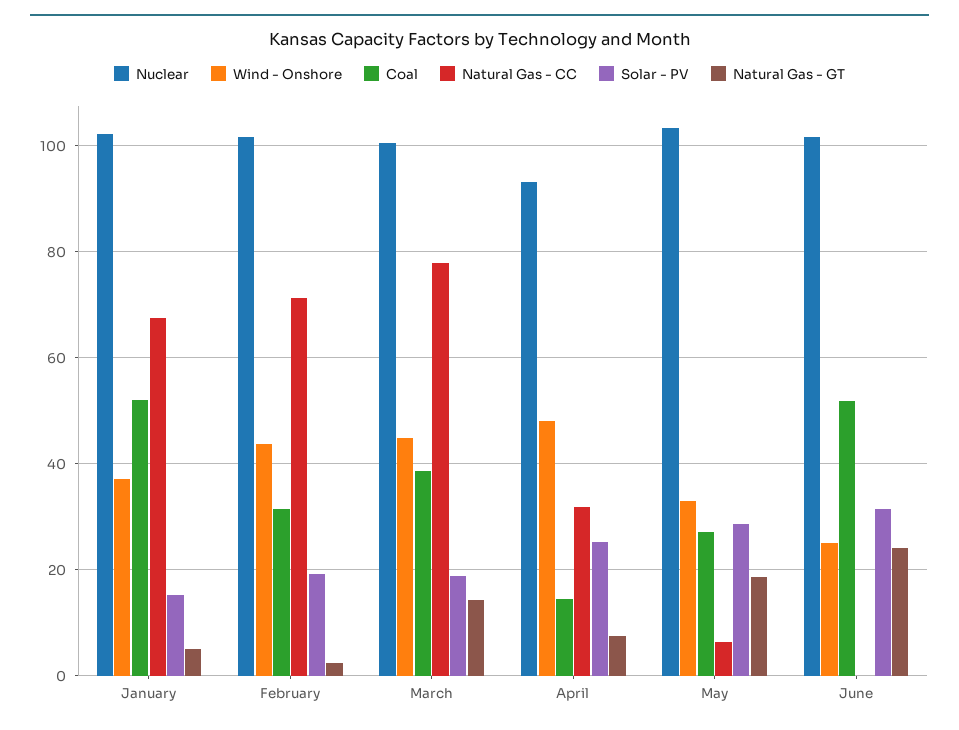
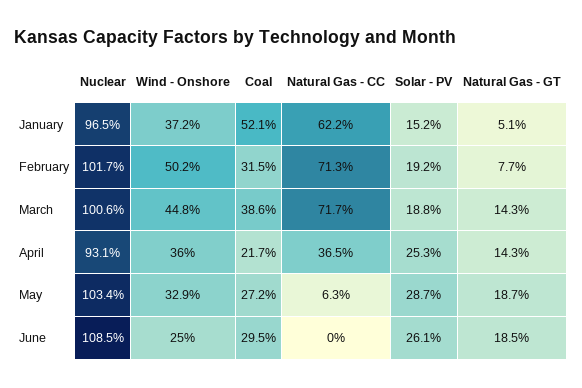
Nuclear, January: 102 -> 96.5
Natural Gas - CC, January: 68 -> 62.2
Wind - Onshore, February: 44 -> 50.2
Natural Gas - GT, February: 2 -> 7.7
Natural Gas - CC, March: 78 -> 71.7
Wind - Onshore, April: 48 -> 36
Coal, April: 14 -> 21.7
Natural Gas - CC, April: 32 -> 36.5
Natural Gas - GT, April: 8 -> 14.3
Nuclear, June: 102 -> 108.5
Coal, June: 52 -> 29.5
Solar - PV, June: 32 -> 26.1
Natural Gas - GT, June: 24 -> 18.5

